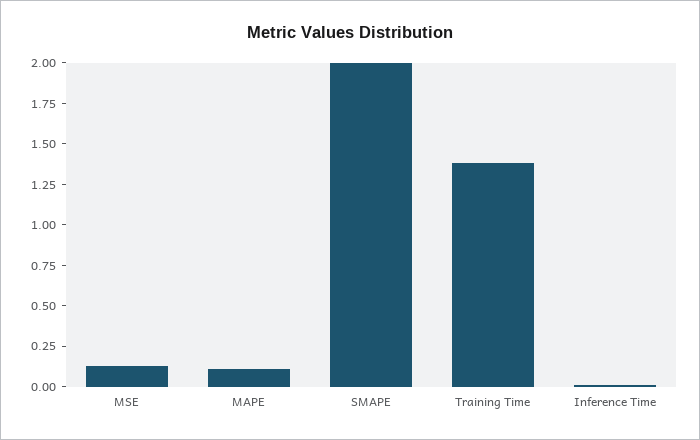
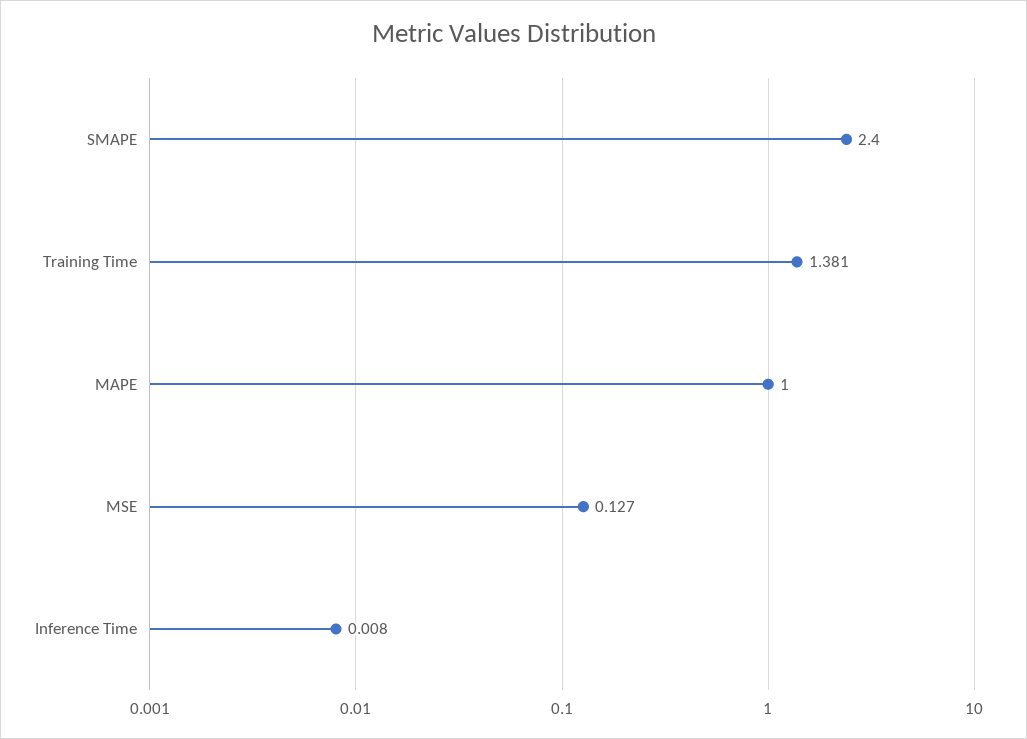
MAPE: 0.1 -> 1
SMAPE: 2 -> 2.4

